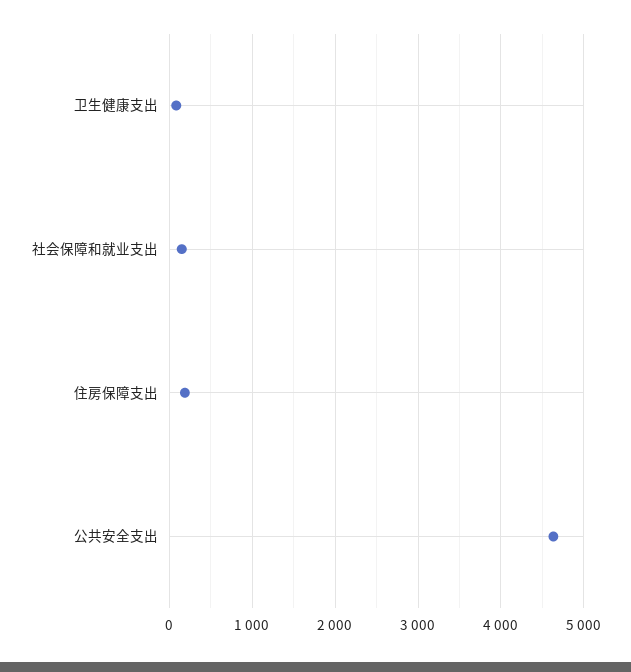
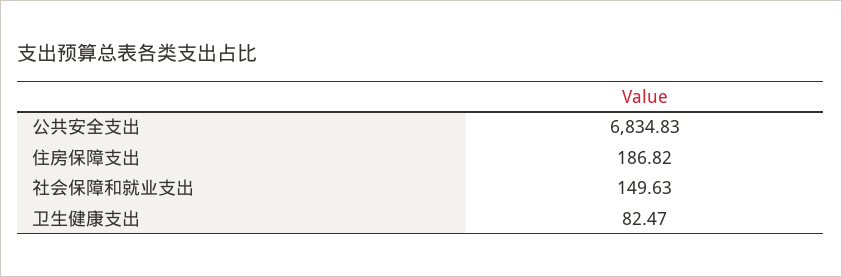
公共安全支出: 4600 -> 6834.83

